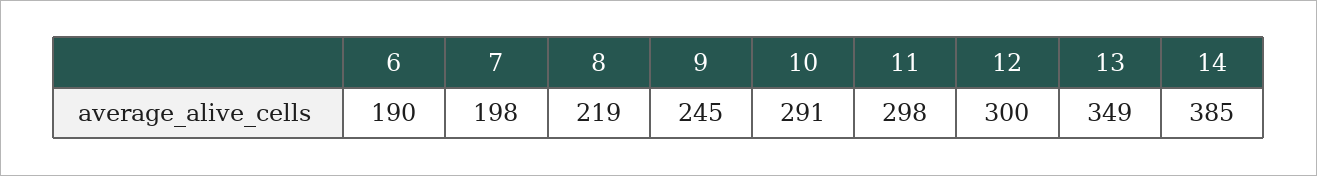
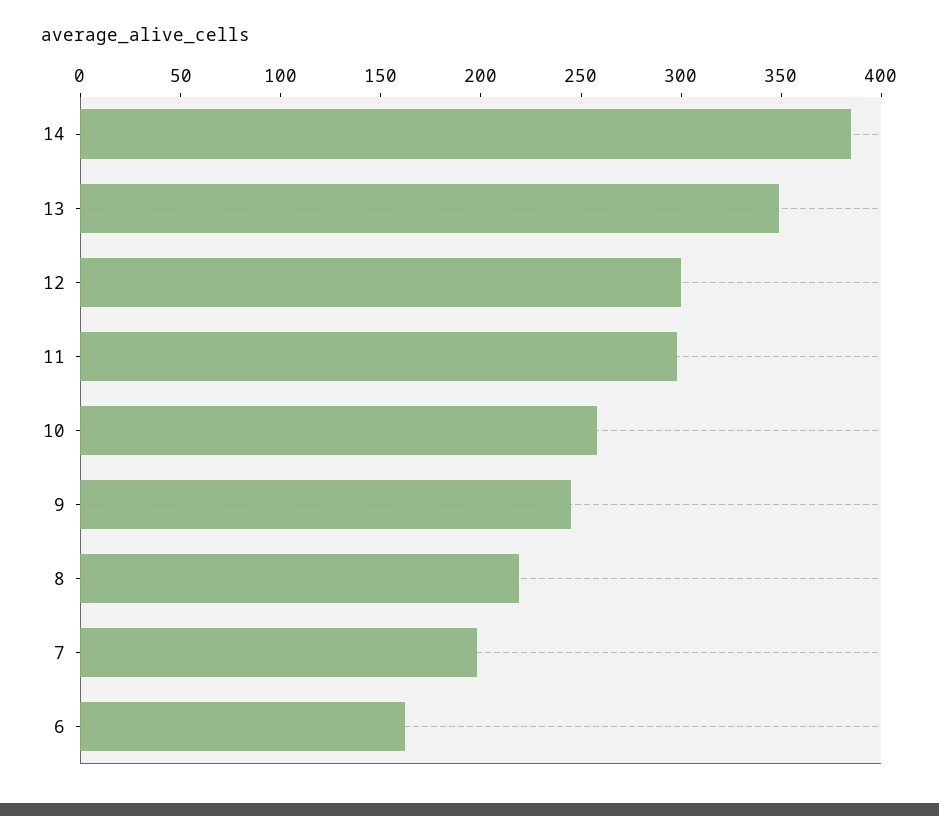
6: 190 -> 160
10: 291 -> 260

